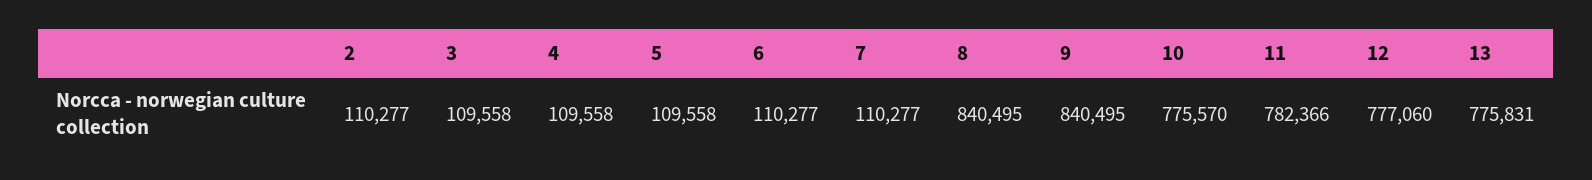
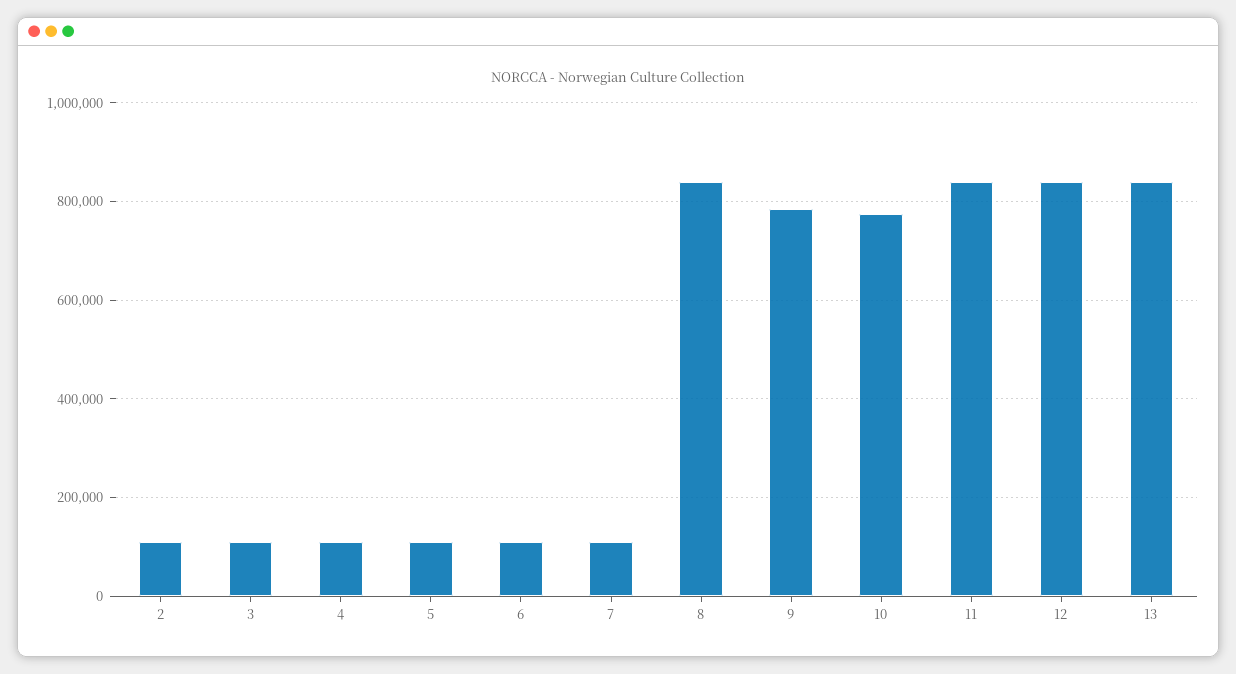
9: 840495 -> 780000
11: 782366 -> 840000
12: 777060 -> 840000
13: 775831 -> 840000

